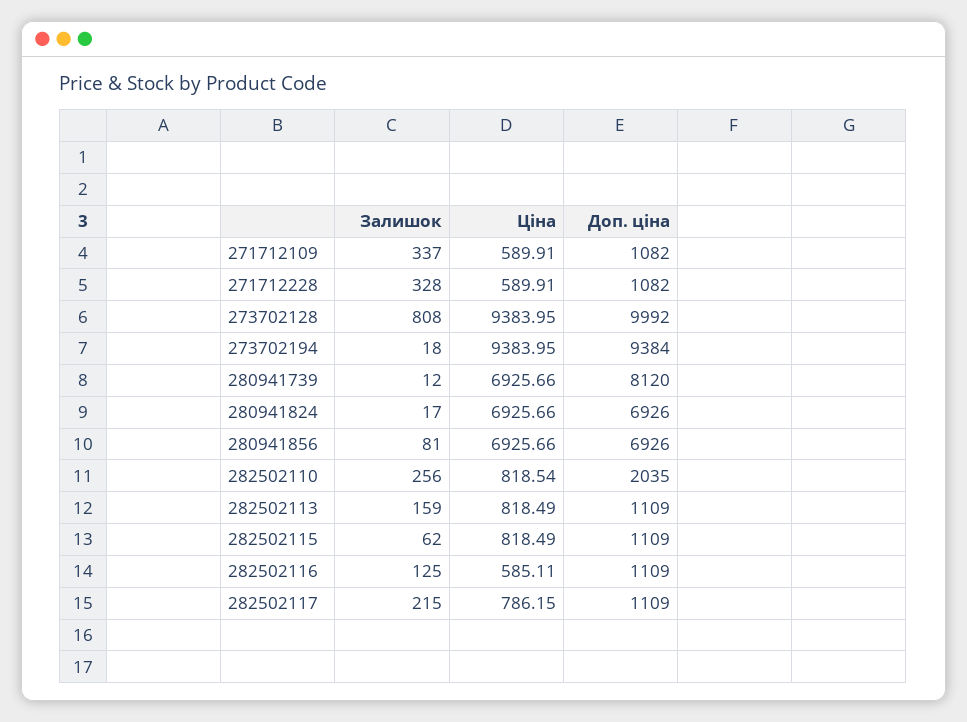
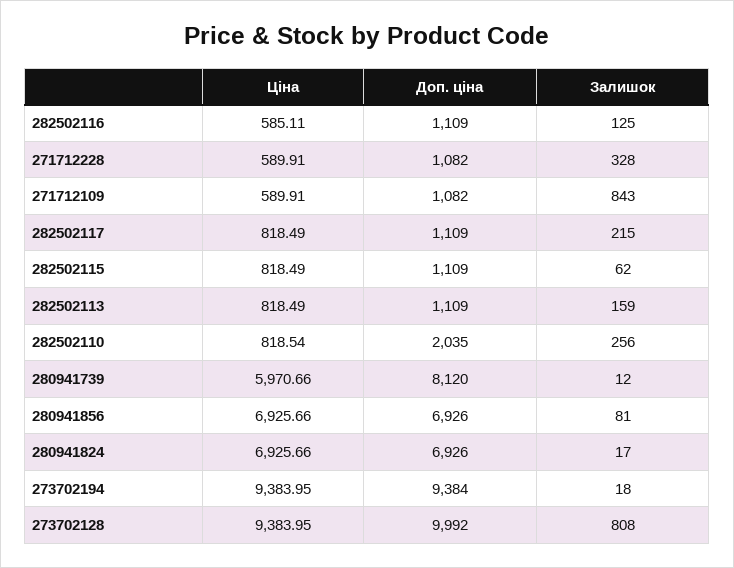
Залишок, 271712109: 337 -> 843
Ціна, 280941739: 6925.66 -> 5970.66
Ціна, 282502117: 786.15 -> 818.49

